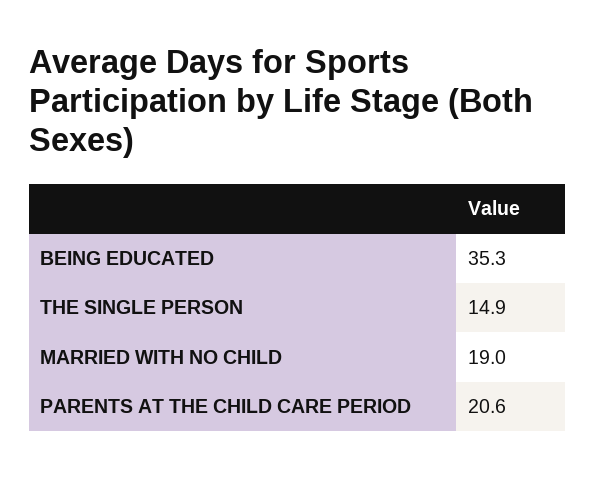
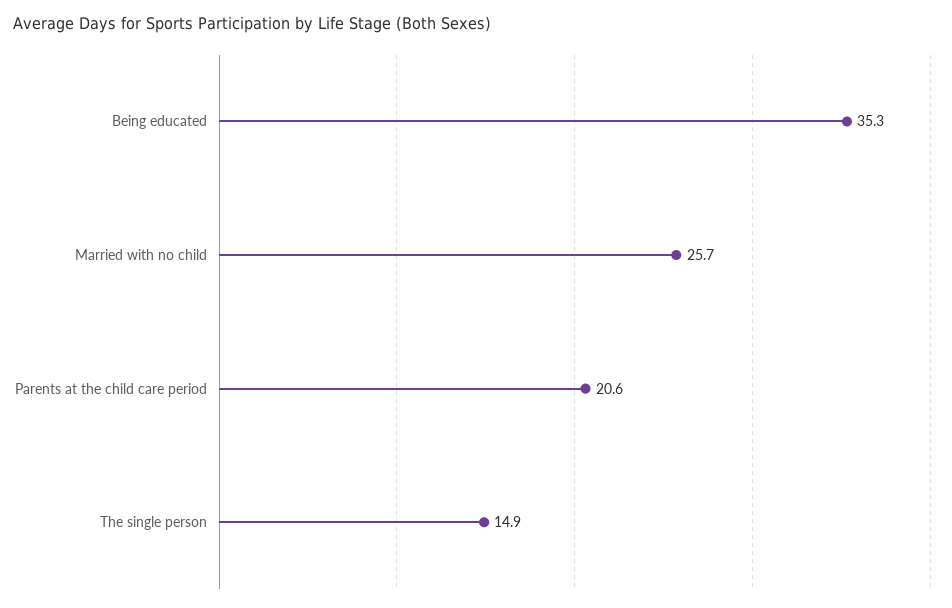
MARRIED WITH NO CHILD: 19 -> 25.7

